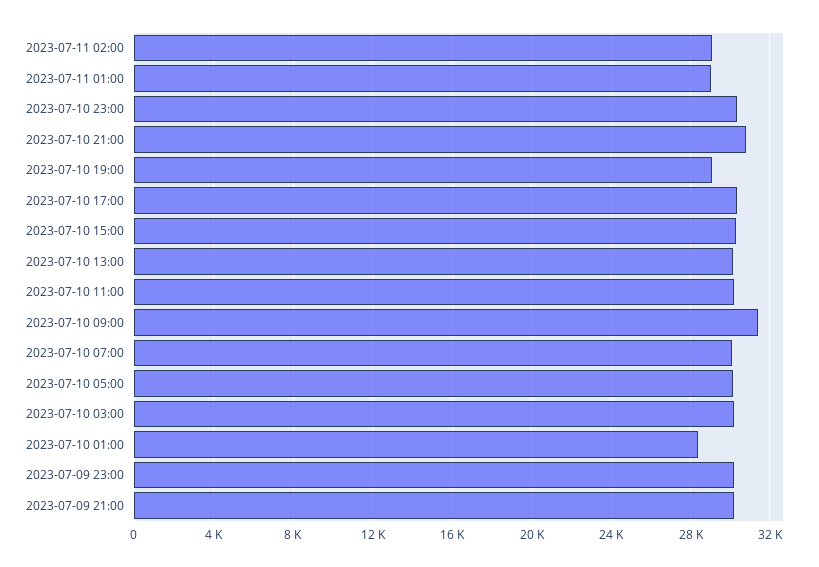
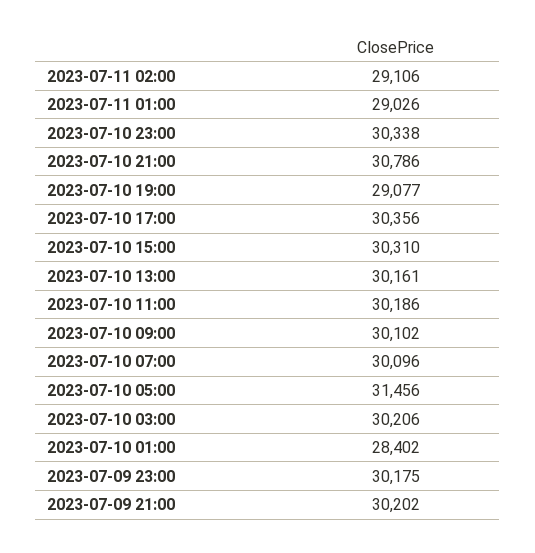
2023-07-10 09:00: 31500 -> 30102
2023-07-10 05:00: 30000 -> 31456

